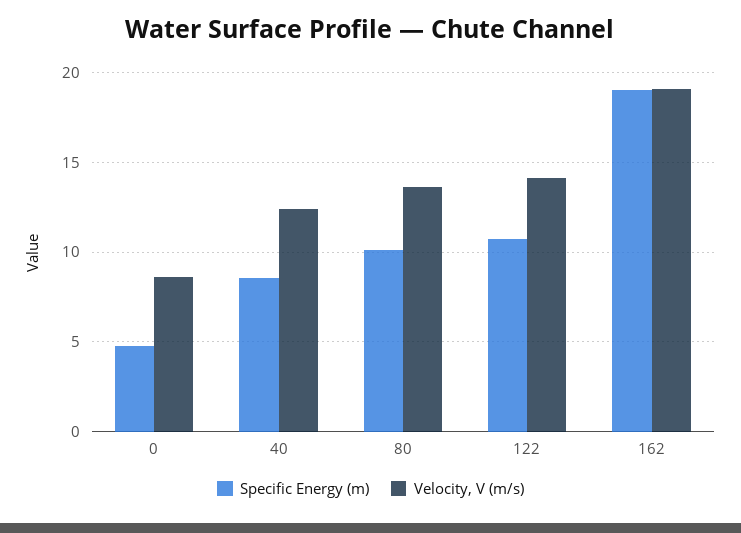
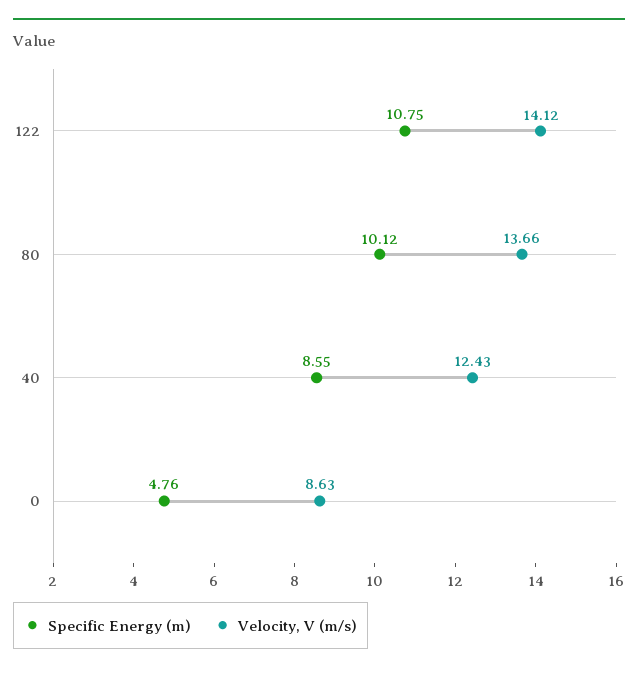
Specific Energy (m), 162: 19 -> none
Velocity, V (m/s), 162: 19 -> none

